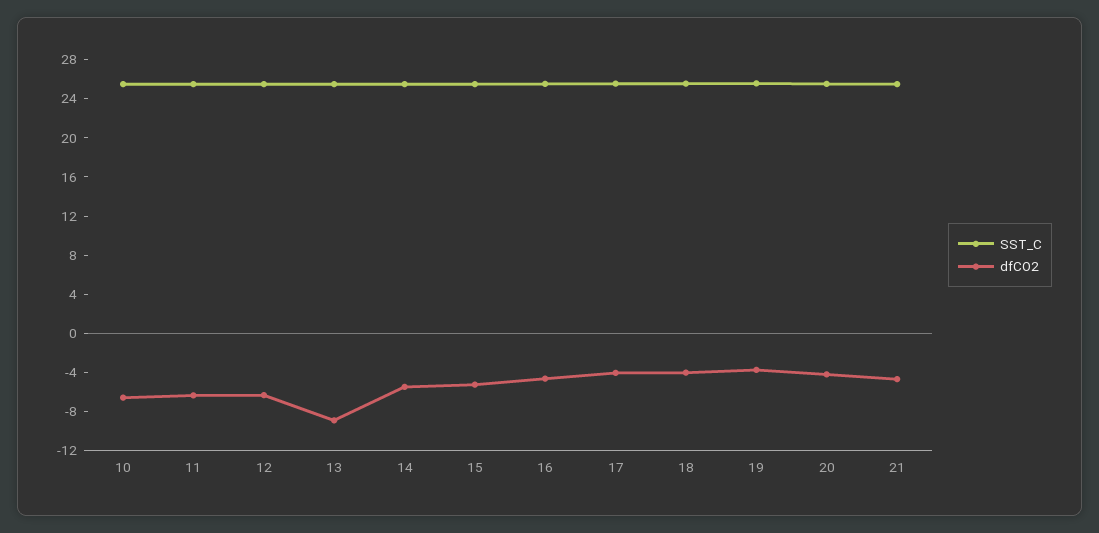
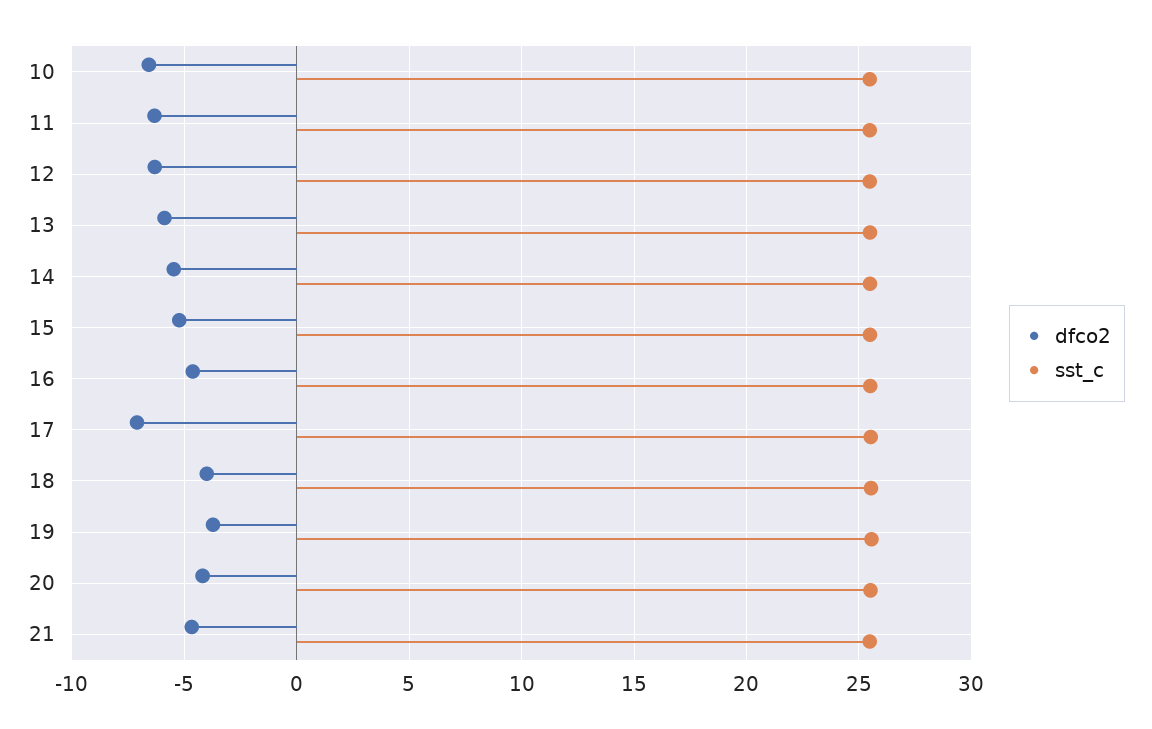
dfCO2, 13: -9 -> -6
dfCO2, 17: -4 -> -7

